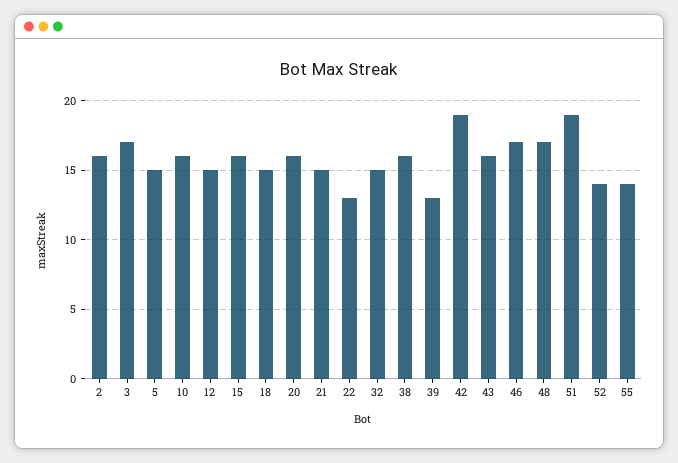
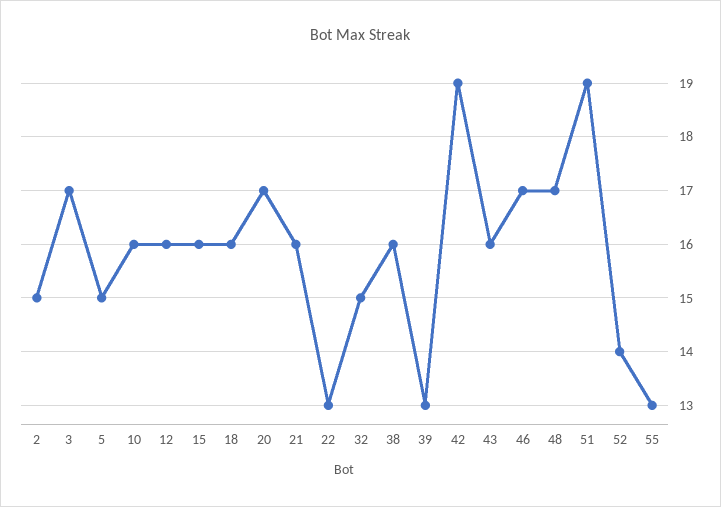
2: 16 -> 15
12: 15 -> 16
18: 15 -> 16
20: 16 -> 17
21: 15 -> 16
55: 14 -> 13

